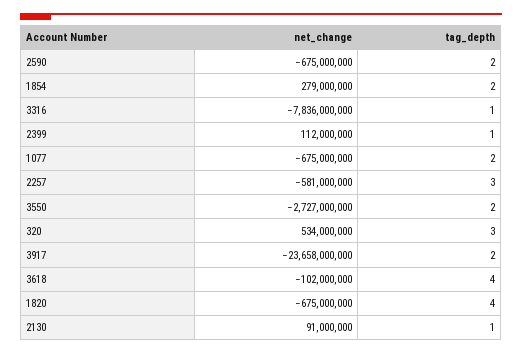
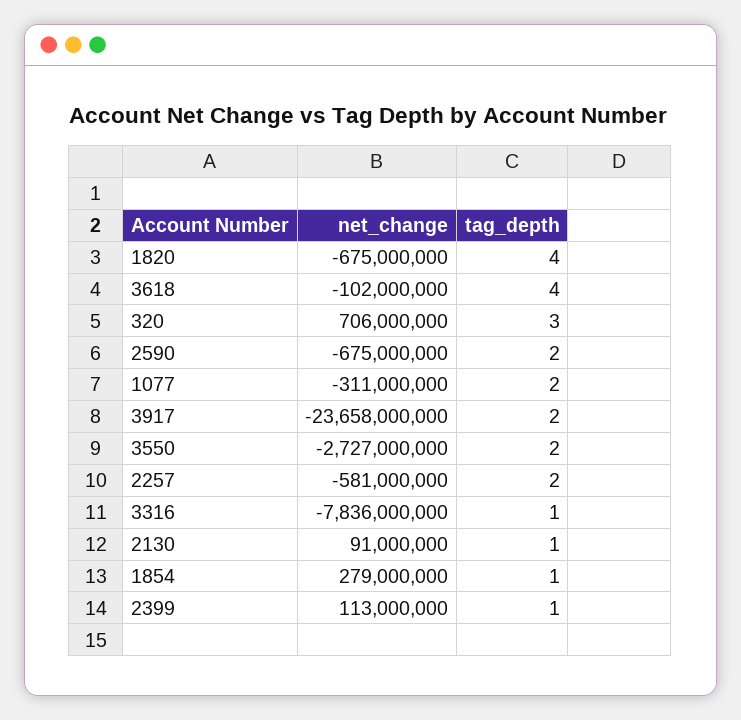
tag_depth, 1854: 2 -> 1
net_change, 2399: 112000000 -> 113000000
net_change, 1077: -675000000 -> -311000000
tag_depth, 2257: 3 -> 2
net_change, 320: 534000000 -> 706000000

